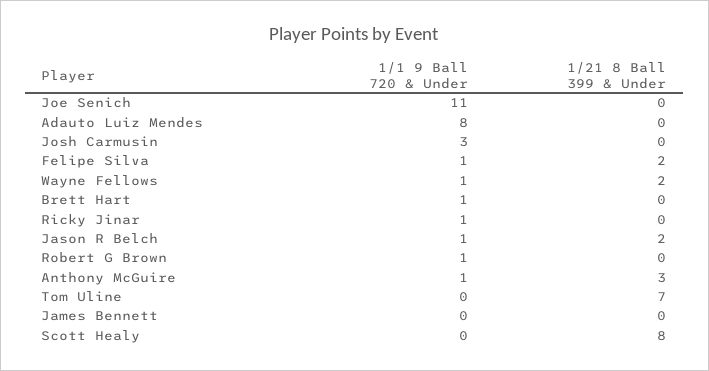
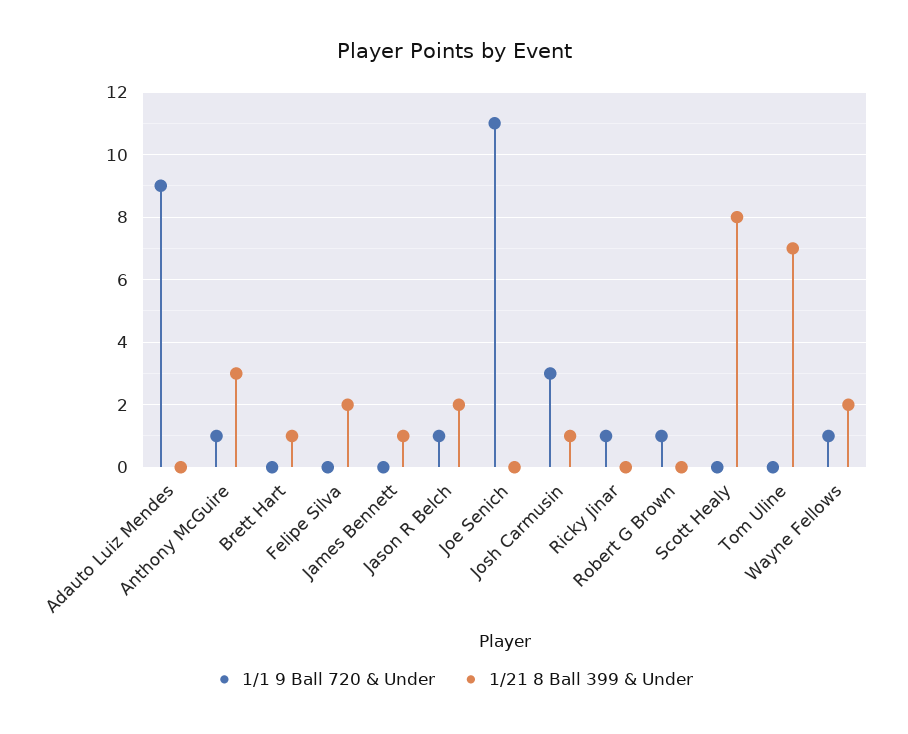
1/1 9 Ball 720 & Under, Adauto Luiz Mendes: 8 -> 9
1/21 8 Ball 399 & Under, Josh Carmusin: 0 -> 1
1/1 9 Ball 720 & Under, Felipe Silva: 1 -> 0
1/1 9 Ball 720 & Under, Brett Hart: 1 -> 0
1/21 8 Ball 399 & Under, Brett Hart: 0 -> 1
1/21 8 Ball 399 & Under, James Bennett: 0 -> 1

